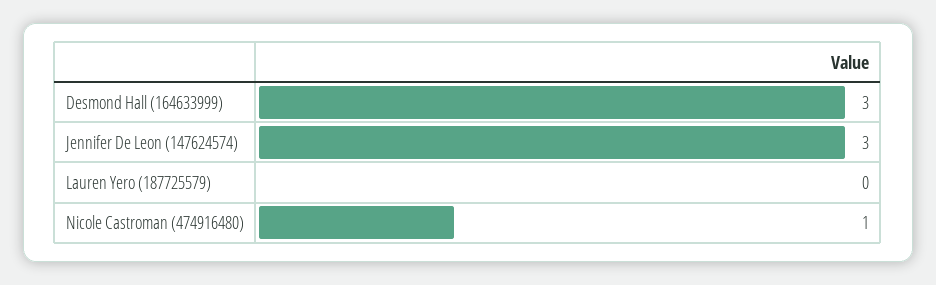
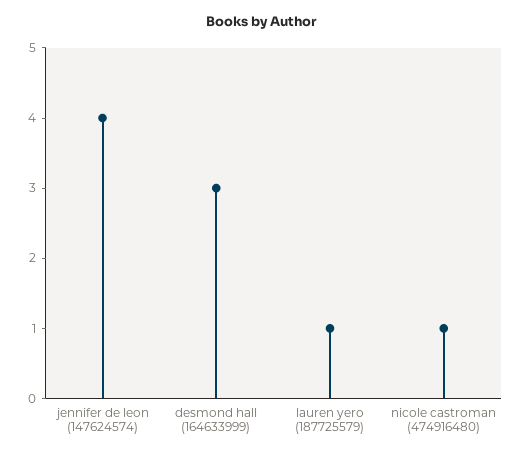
Jennifer De Leon (147624574): 3 -> 4
Lauren Yero (187725579): 0 -> 1

